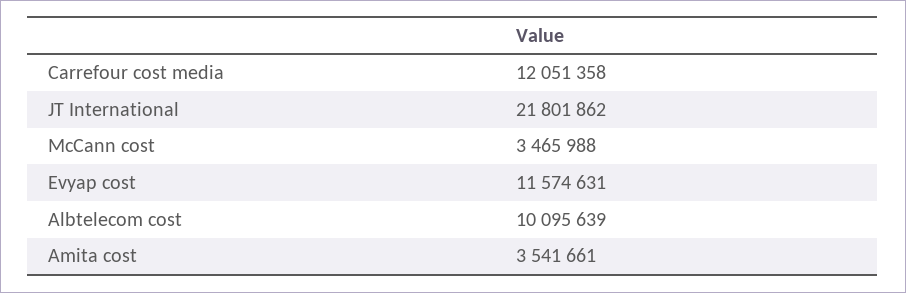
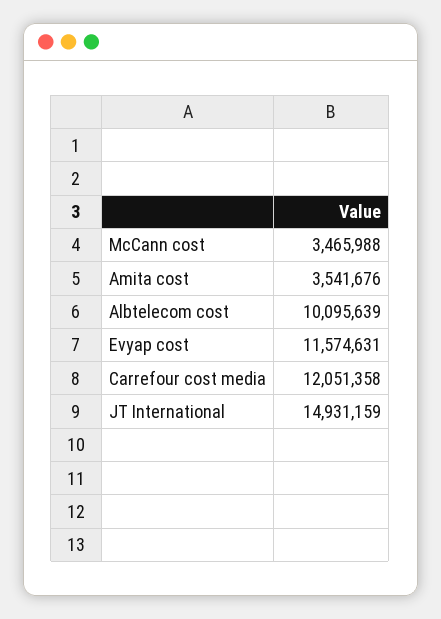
JT International: 21801862 -> 14931159
Amita cost: 3541661 -> 3541676

